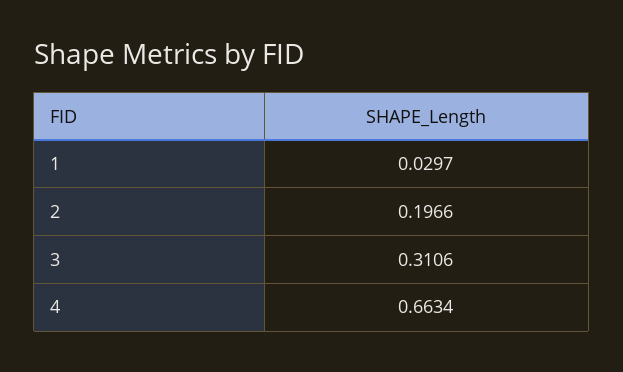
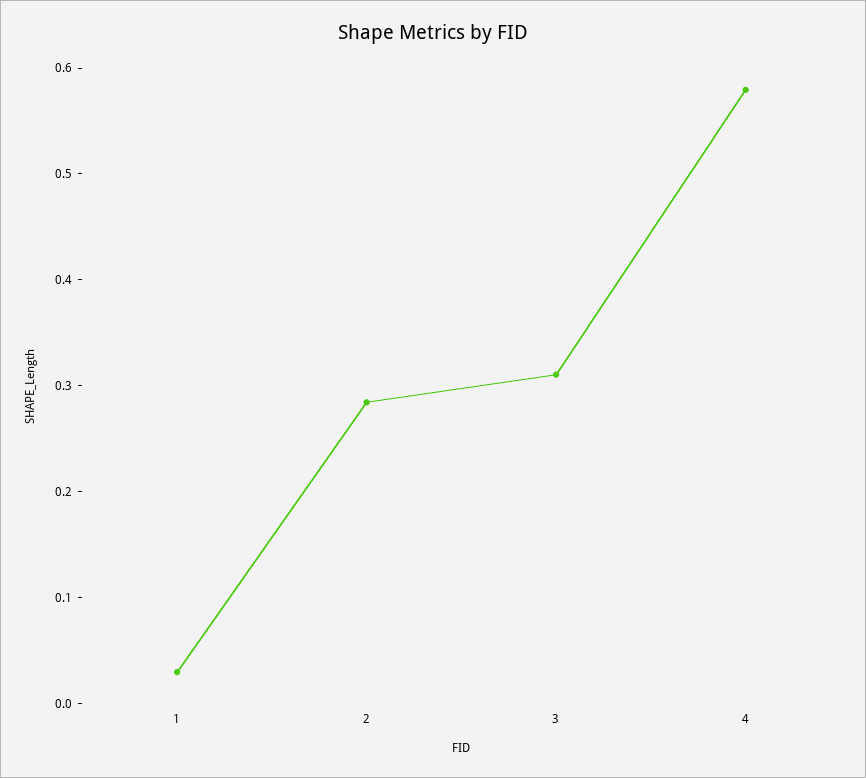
2: 0.1966 -> 0.28
4: 0.6634 -> 0.58

